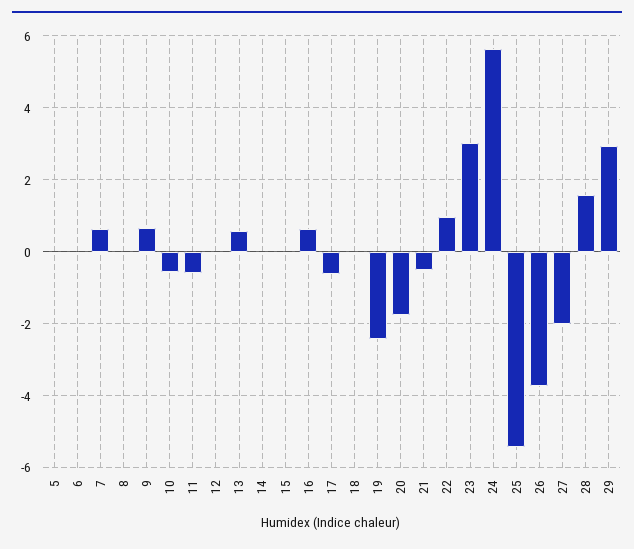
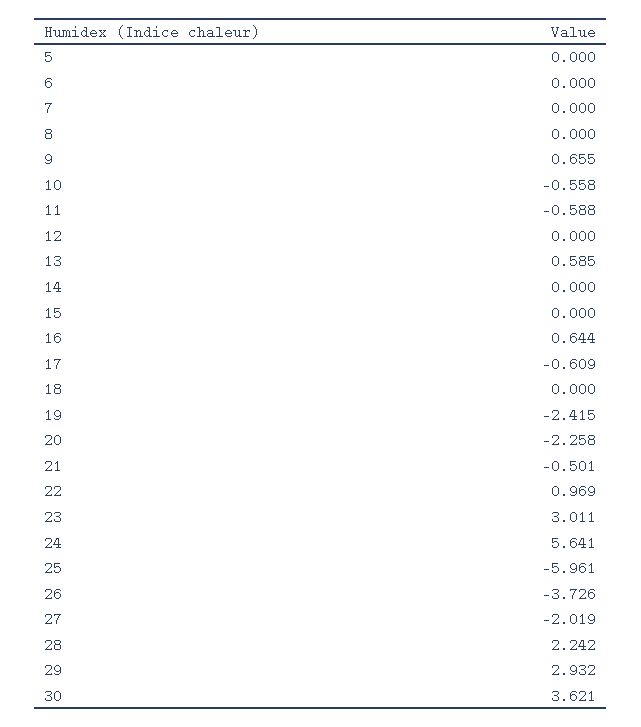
7: 0.6 -> 0
20: -1.8 -> -2.258
25: -5.4 -> -5.961
28: 1.6 -> 2.242
30: none -> 3.621

